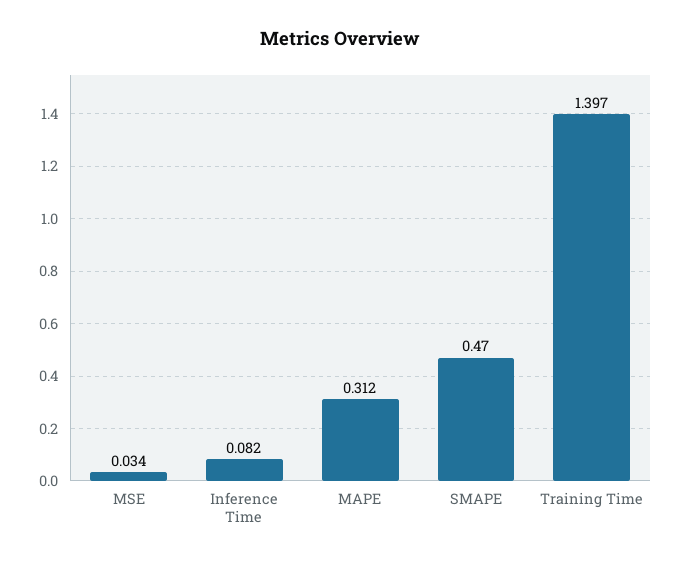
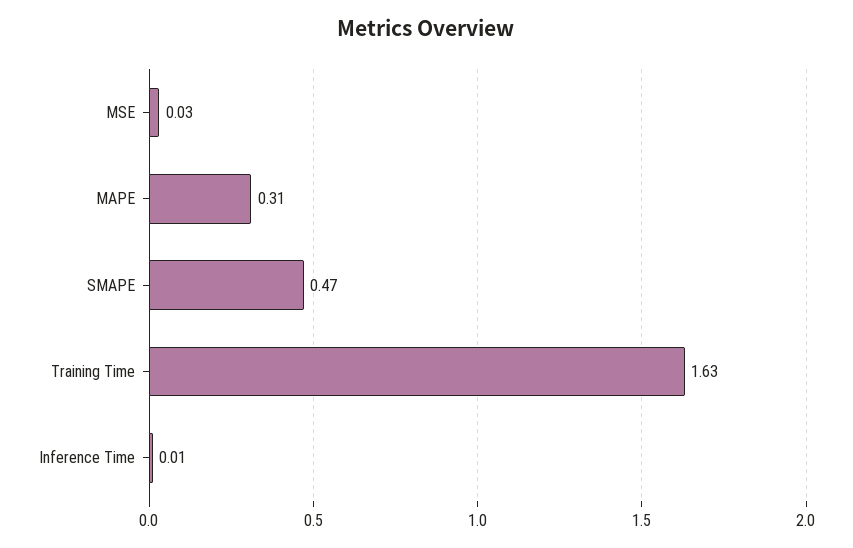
Inference Time: 0.082 -> 0.01
Training Time: 1.397 -> 1.63

